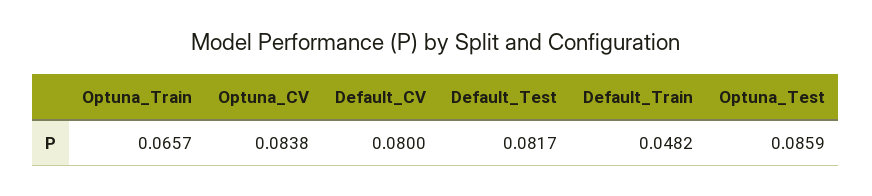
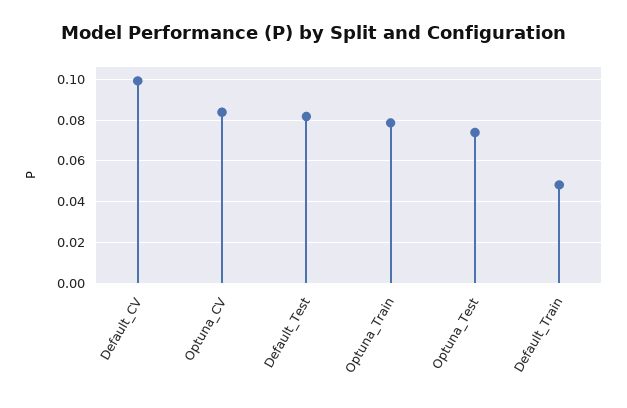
Optuna_Train: 0.0657 -> 0.08
Default_CV: 0.08 -> 0.1
Optuna_Test: 0.0859 -> 0.075

